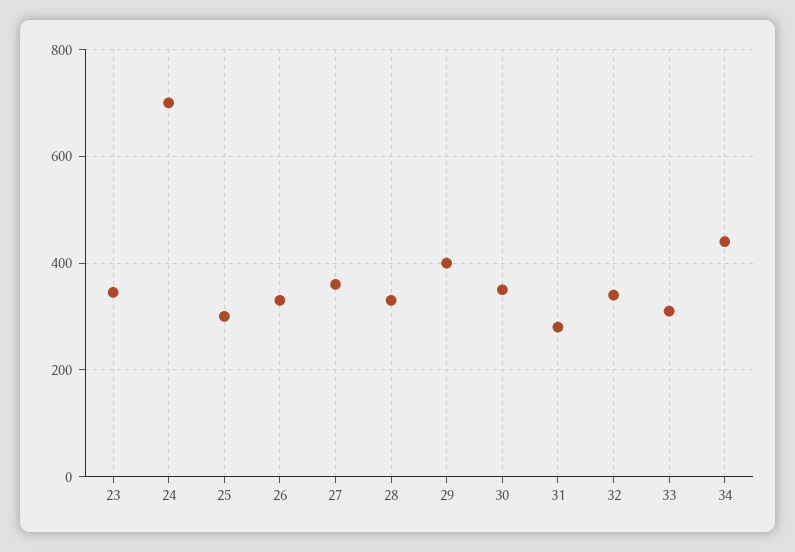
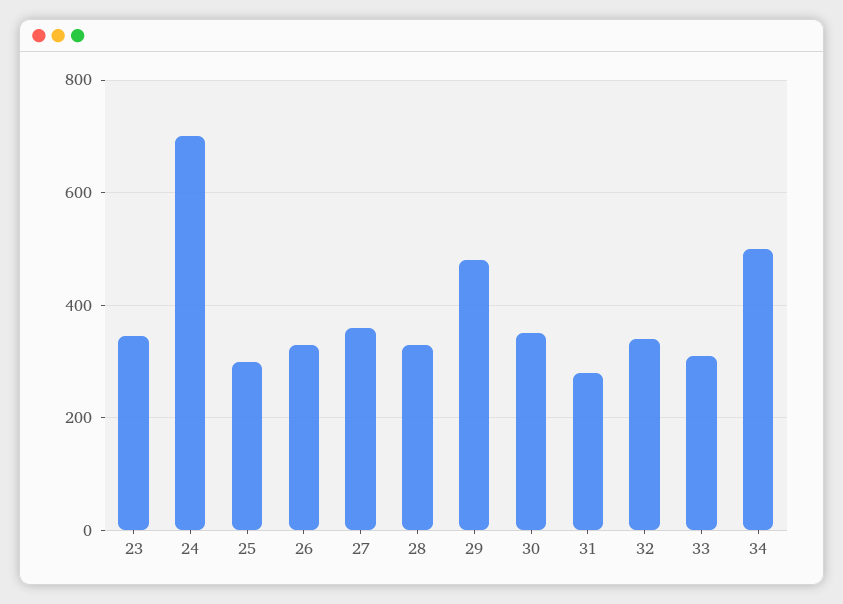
29: 400 -> 480
34: 440 -> 500

